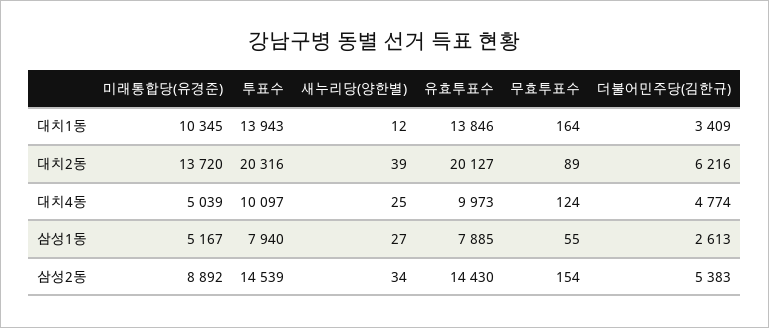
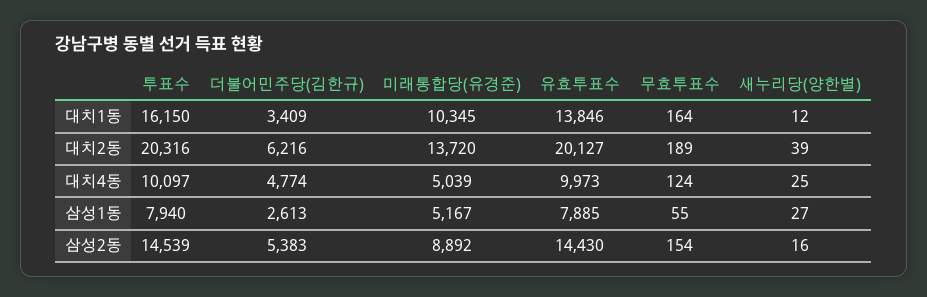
투표수, 대치1동: 13943 -> 16150
무효투표수, 대치2동: 89 -> 189
새누리당(양한별), 삼성2동: 34 -> 16

